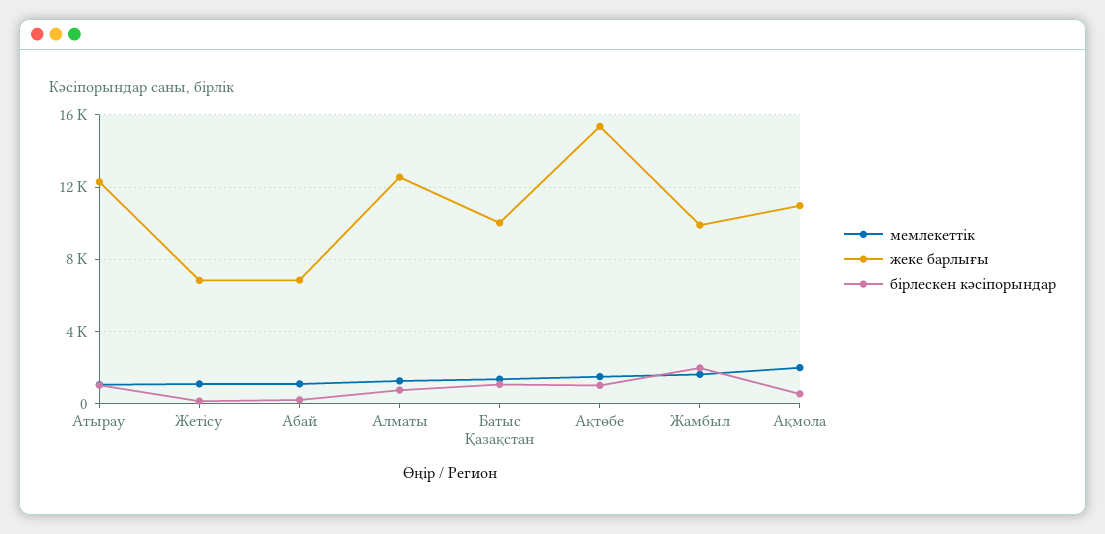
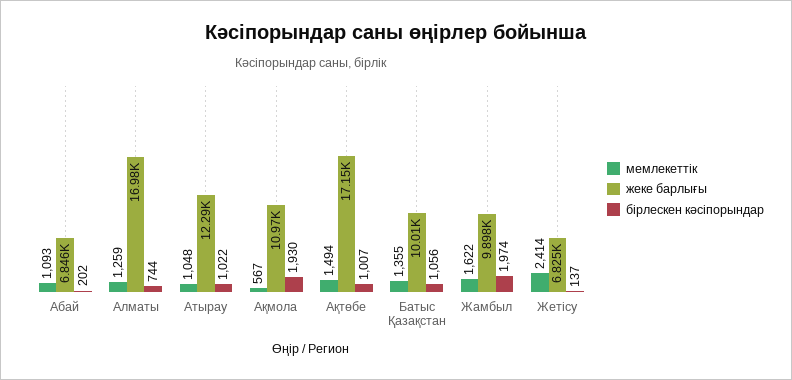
мемлекеттік, Жетісу: 1000 -> 2414
жеке барлығы, Алматы: 12500 -> 16980
жеке барлығы, Ақтөбе: 15500 -> 17150
мемлекеттік, Ақмола: 2000 -> 567
бірлескен кәсіпорындар, Ақмола: 500 -> 1930

